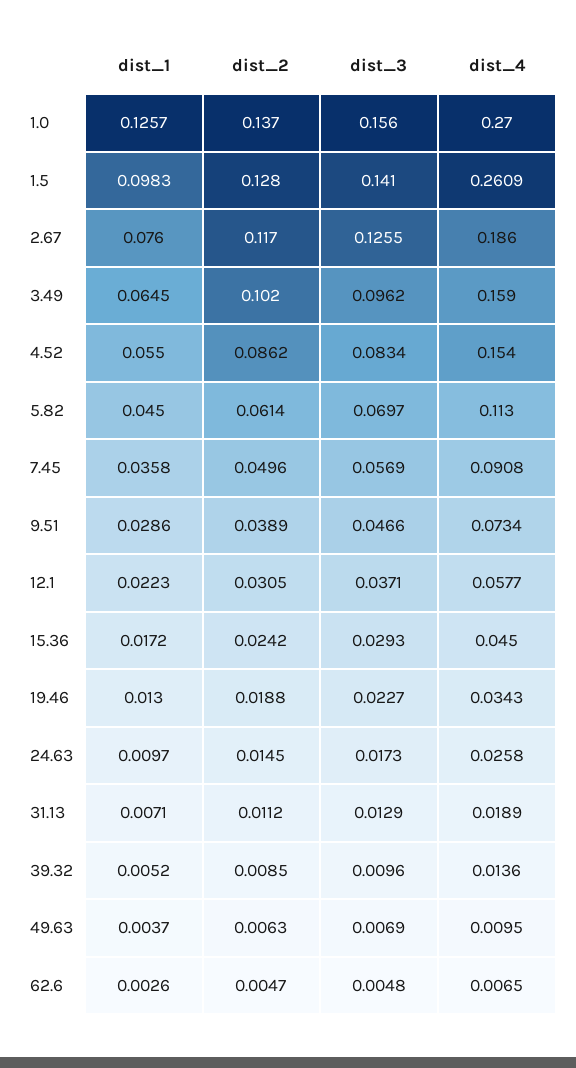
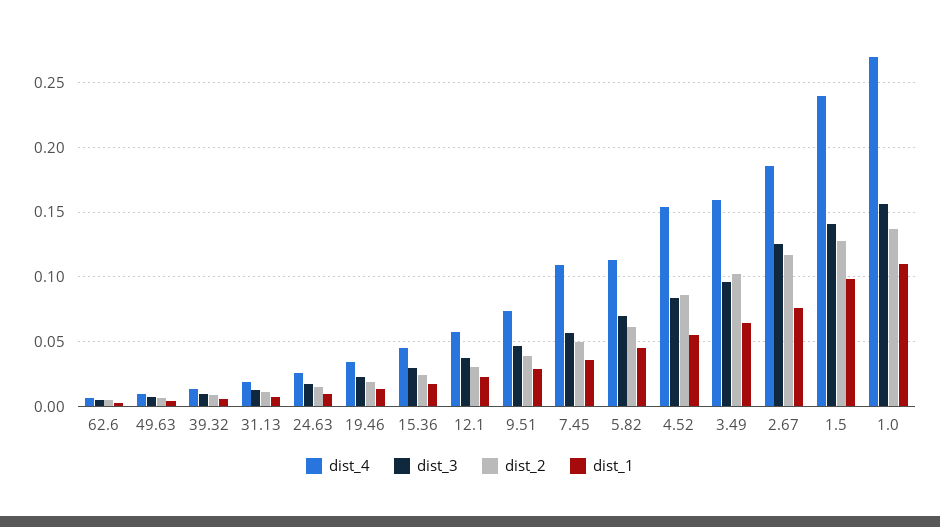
dist_1, 1.0: 0.1257 -> 0.11
dist_4, 1.5: 0.2609 -> 0.24
dist_4, 7.45: 0.0908 -> 0.11

